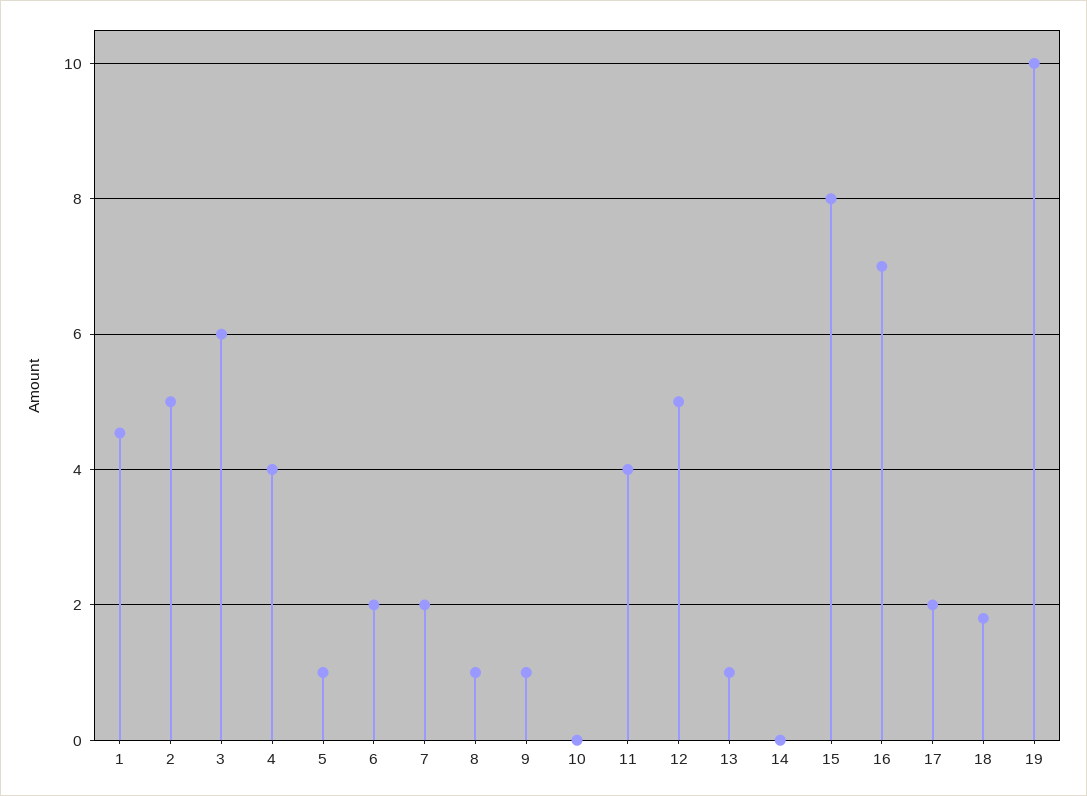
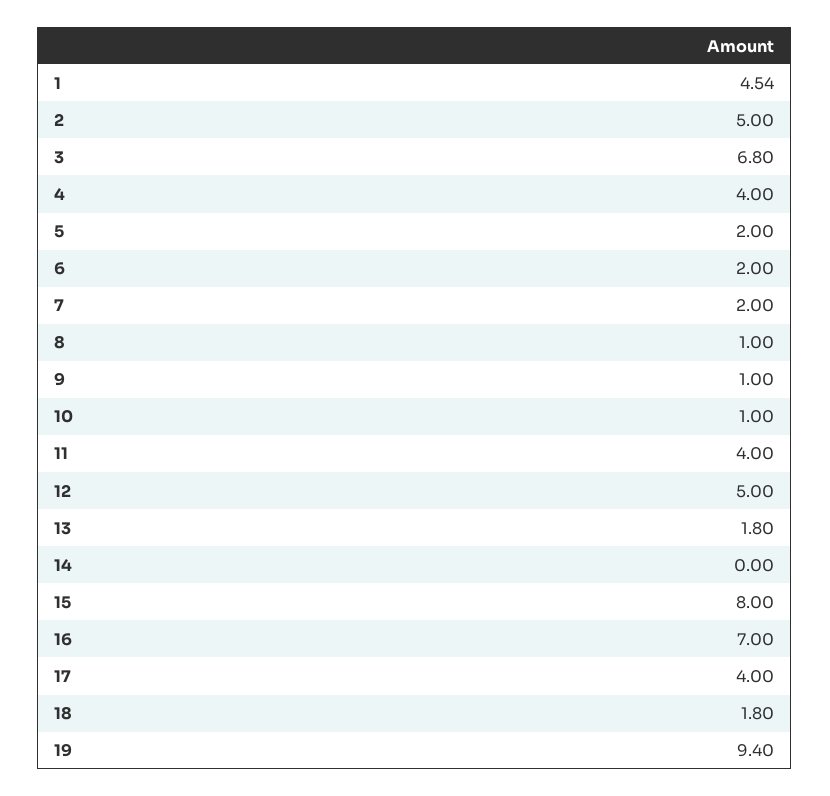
3: 6 -> 6.8
5: 1 -> 2
10: 0 -> 1
13: 1 -> 1.8
17: 2 -> 4
19: 10 -> 9.4

